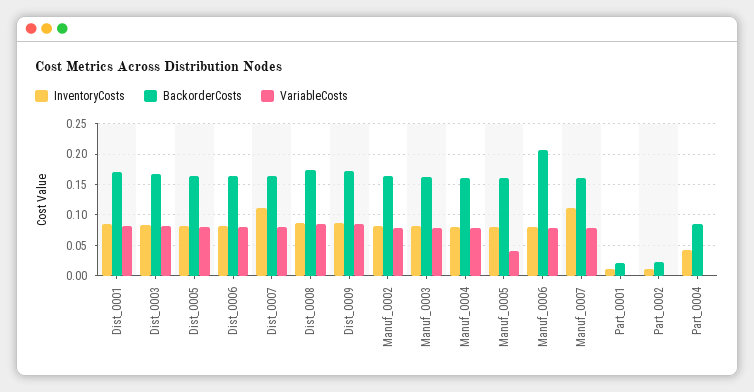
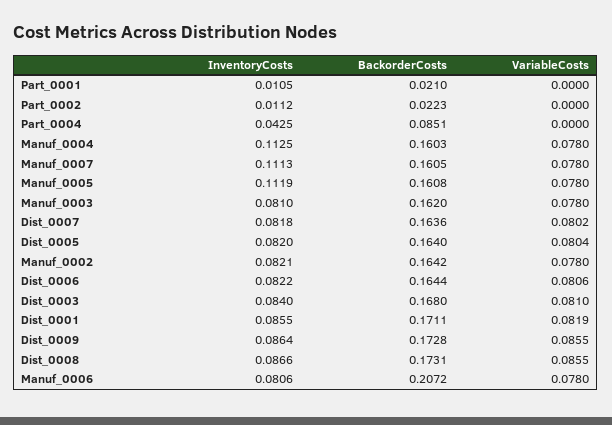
InventoryCosts, Dist_0007: 0.11 -> 0.0818
InventoryCosts, Manuf_0004: 0.08 -> 0.1125
InventoryCosts, Manuf_0005: 0.08 -> 0.1119
VariableCosts, Manuf_0005: 0.04 -> 0.078

